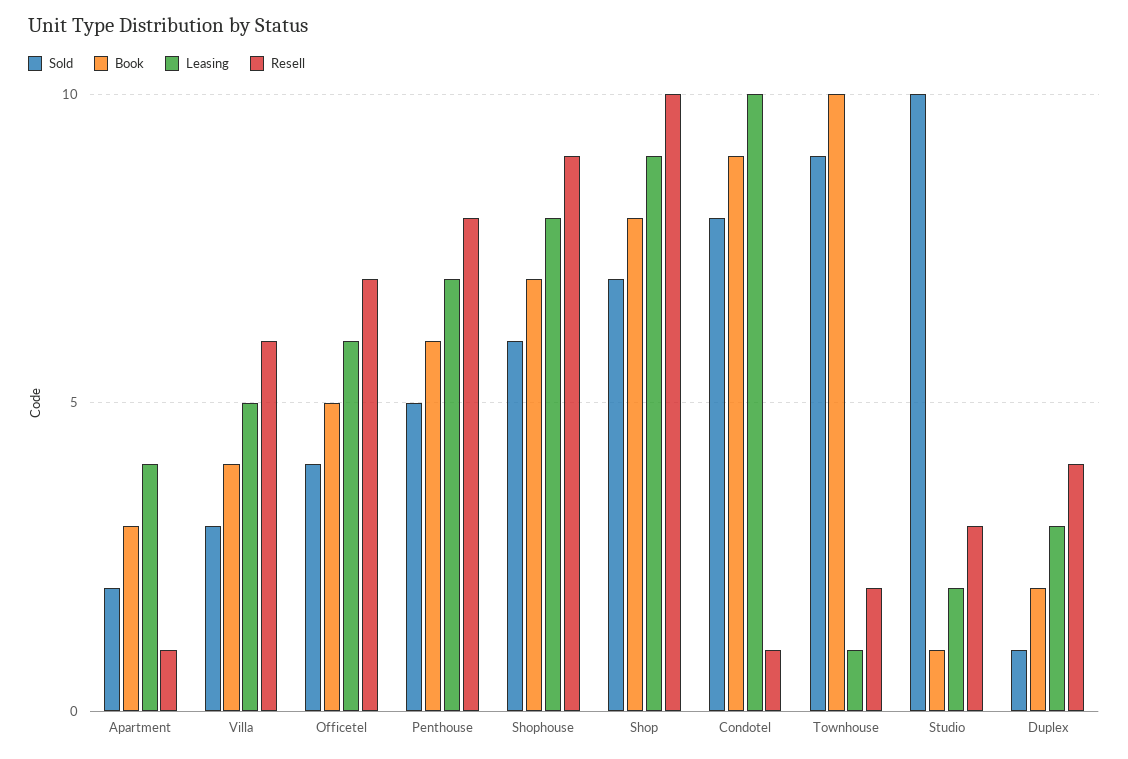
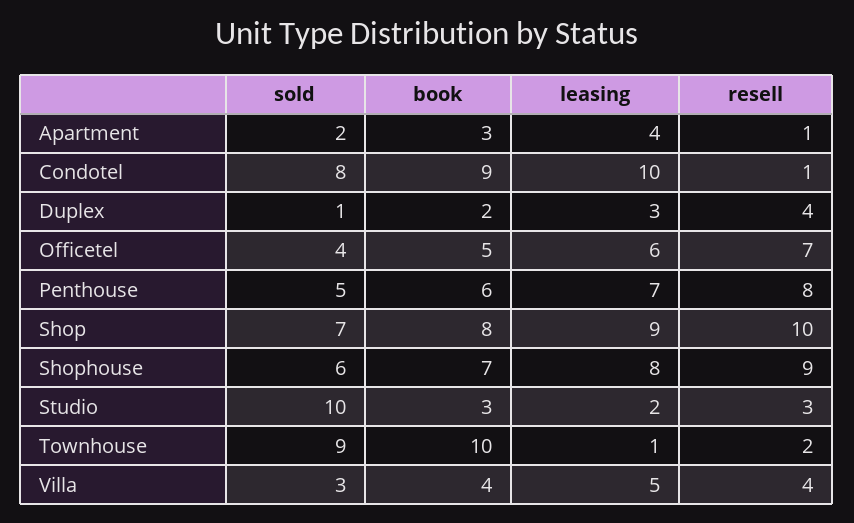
Resell, Villa: 6 -> 4
Book, Studio: 1 -> 3

